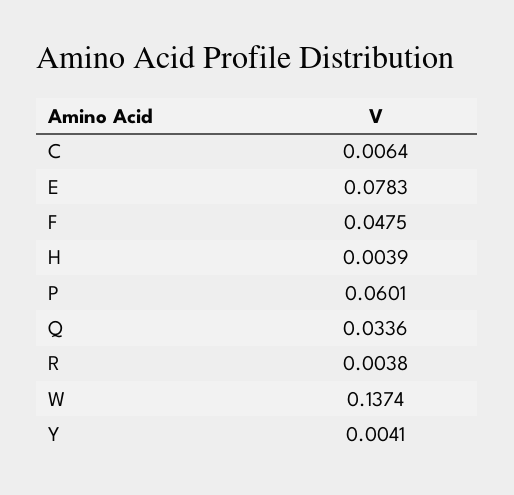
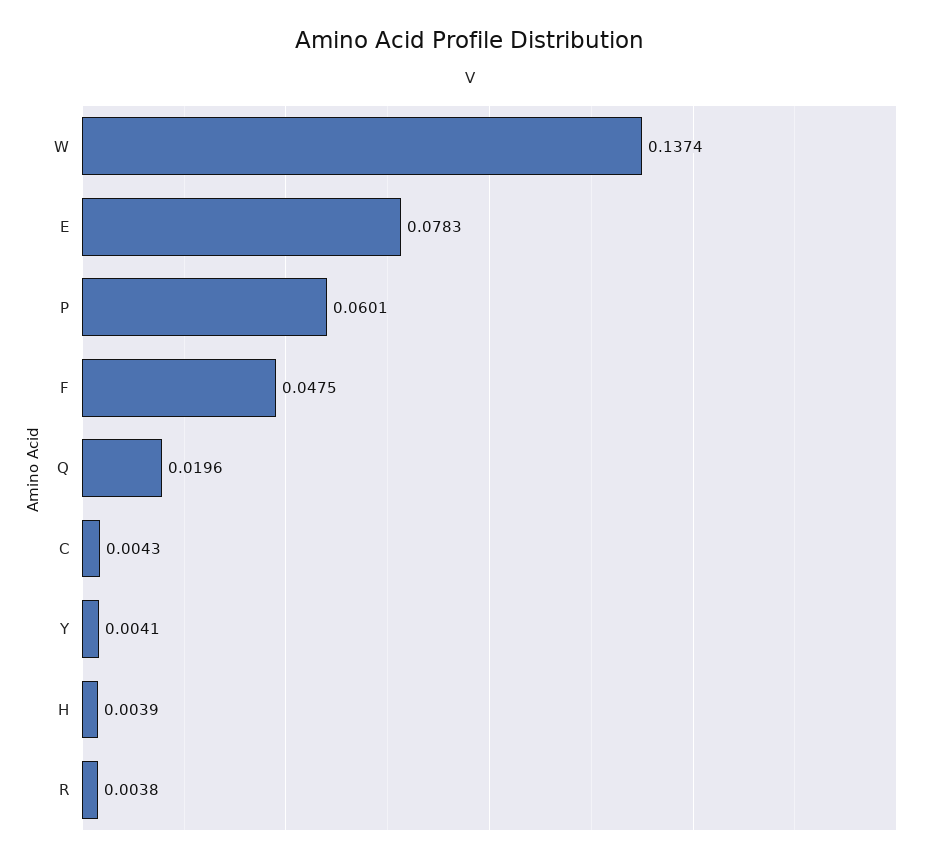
C: 0.0064 -> 0.0043
Q: 0.0336 -> 0.0196

